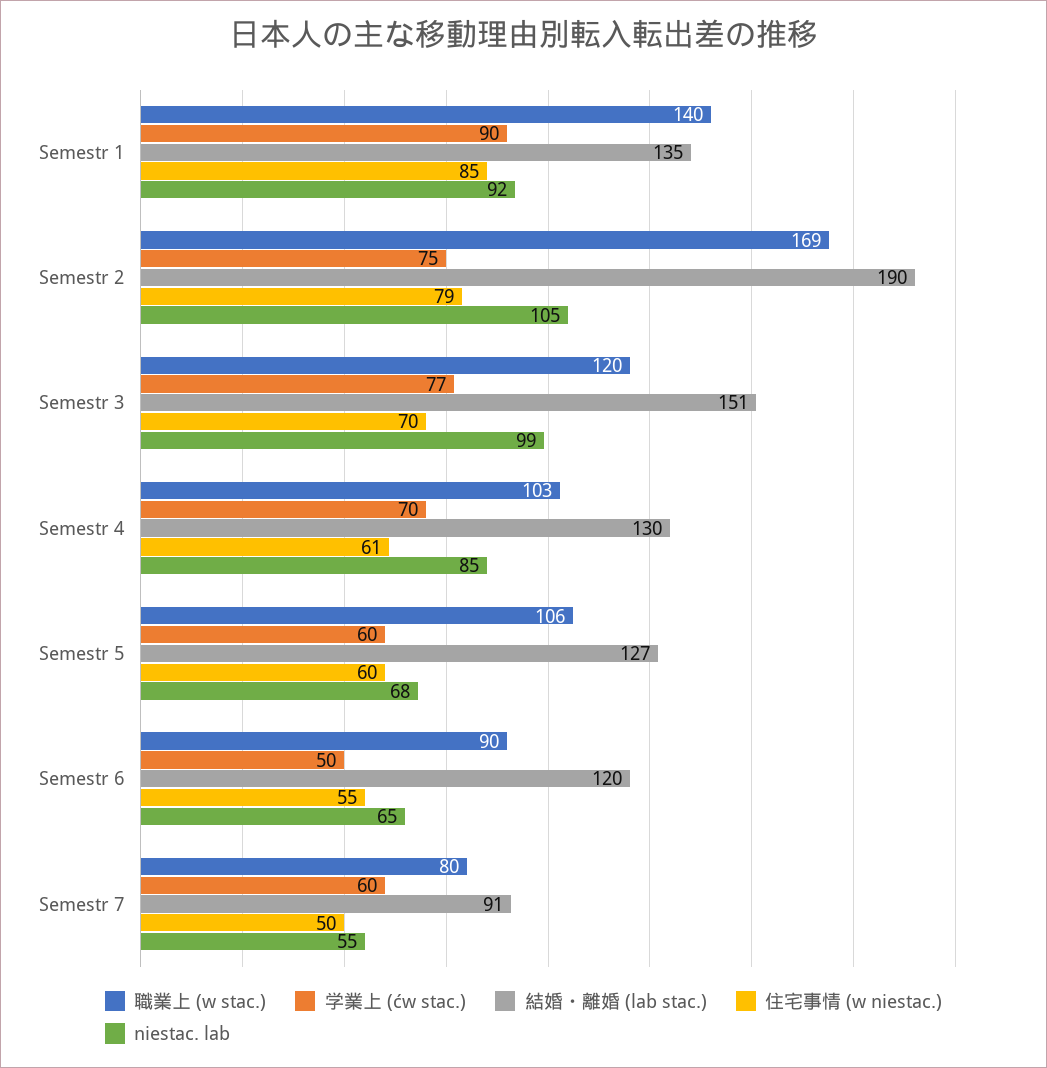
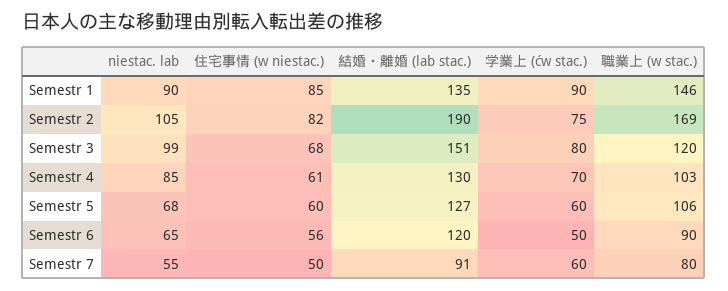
職業上 (w stac.), Semestr 1: 140 -> 146
niestac. lab, Semestr 1: 92 -> 90
住宅事情 (w niestac.), Semestr 2: 79 -> 82
学業上 (ćw stac.), Semestr 3: 77 -> 80
住宅事情 (w niestac.), Semestr 3: 70 -> 68
住宅事情 (w niestac.), Semestr 6: 55 -> 56

